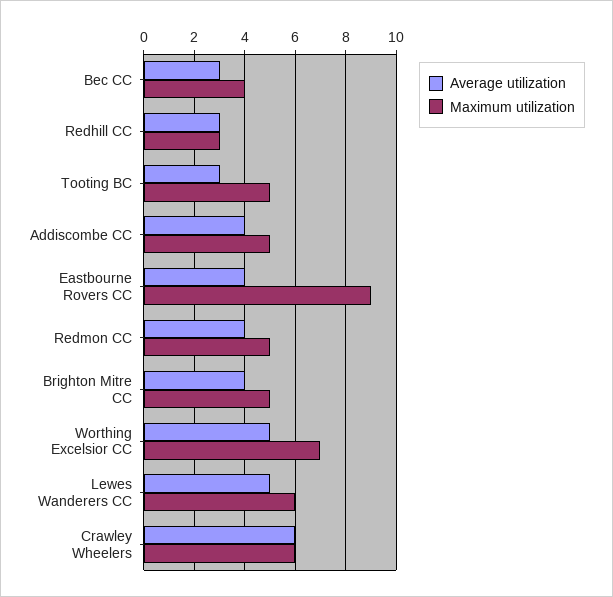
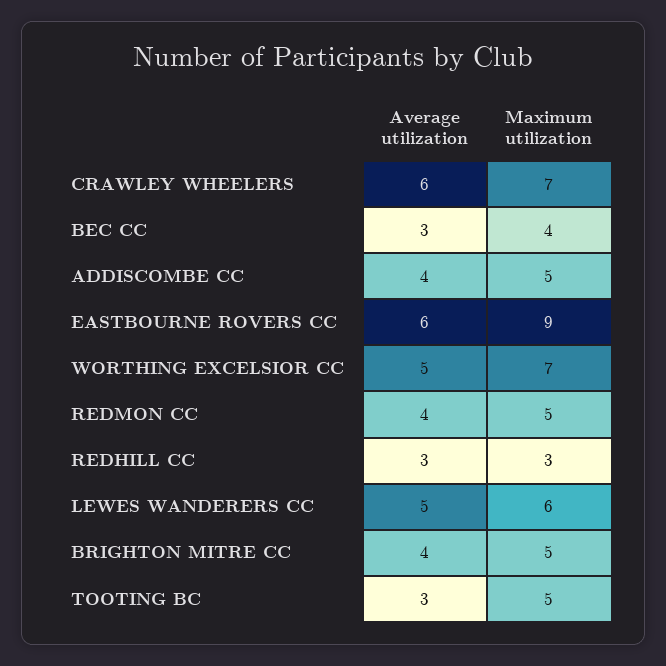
Average utilization, Eastbourne Rovers CC: 4 -> 6
Maximum utilization, Crawley Wheelers: 6 -> 7

